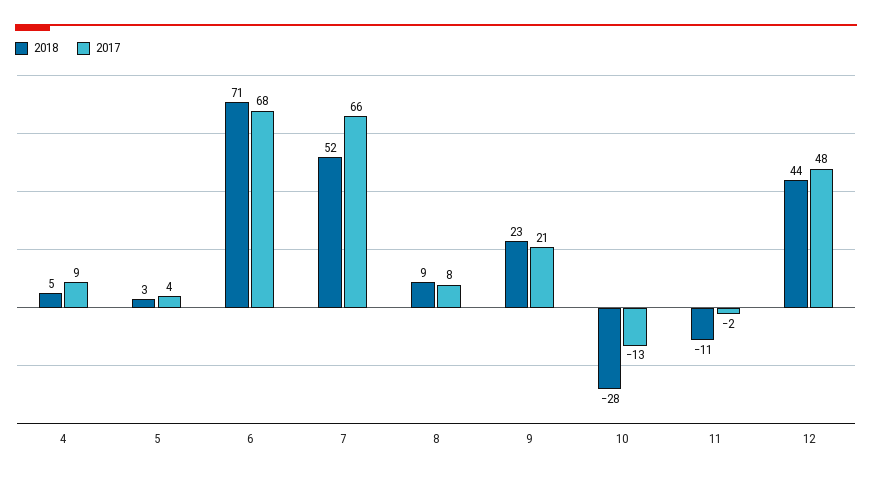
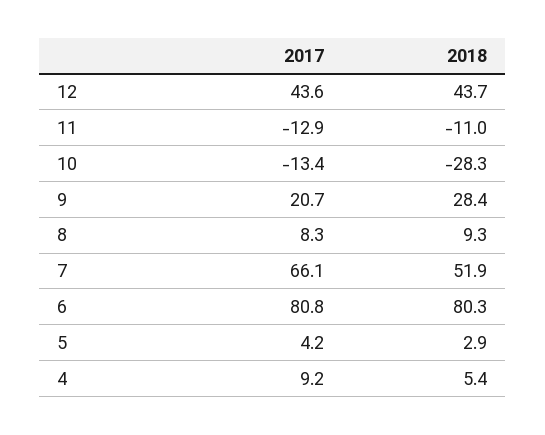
2018, 6: 71 -> 80.3
2017, 6: 68 -> 80.8
2018, 9: 23 -> 28.4
2017, 11: -2 -> -12.9
2017, 12: 48 -> 43.6

